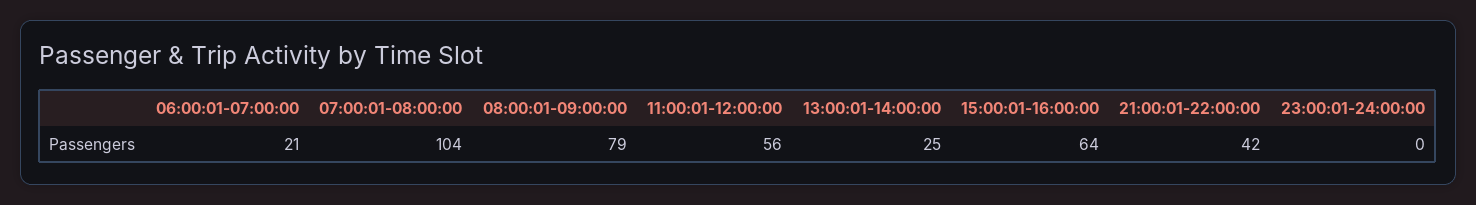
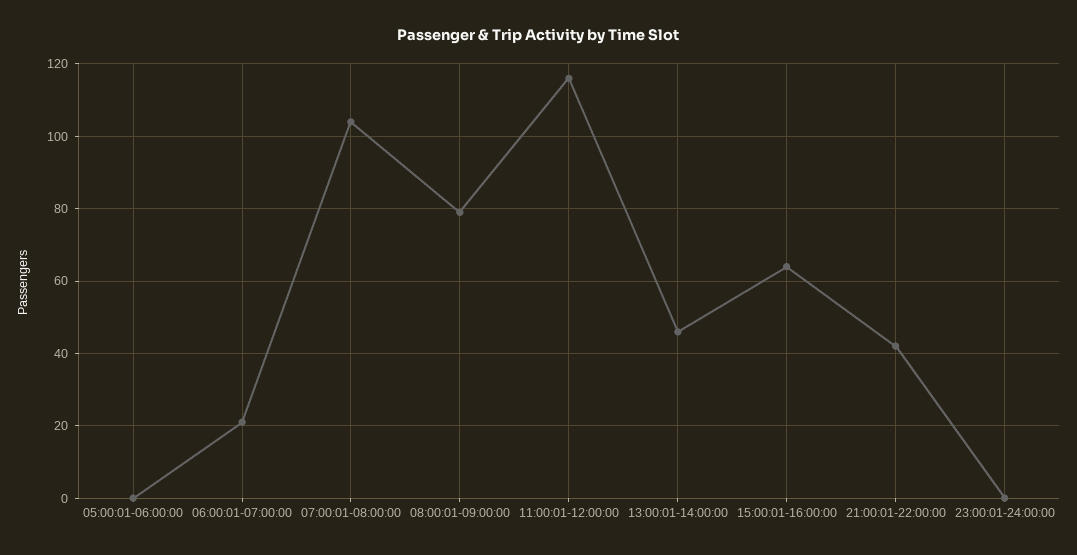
11:00:01-12:00:00: 56 -> 115
13:00:01-14:00:00: 25 -> 45
05:00:01-06:00:00: none -> 0

